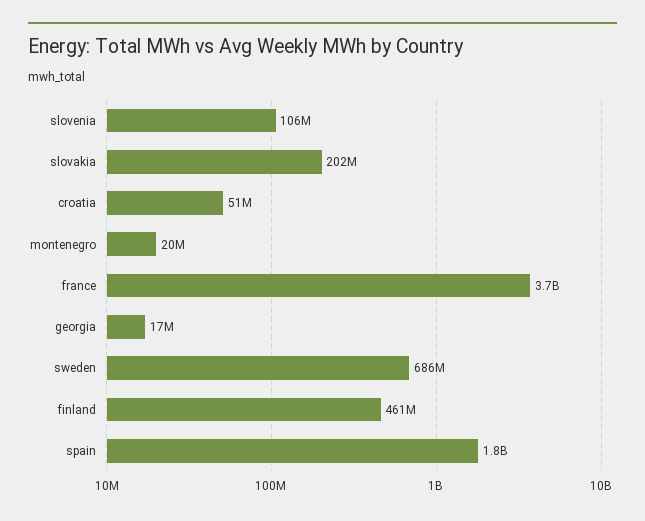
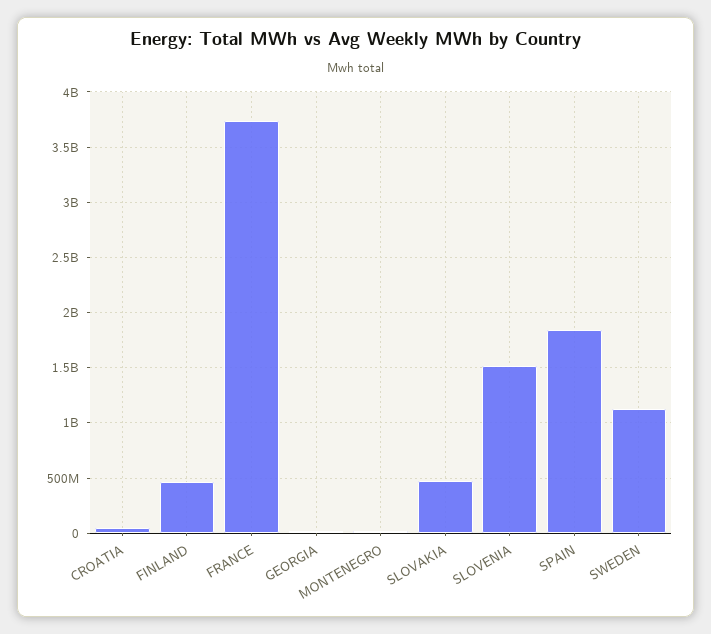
slovenia: 106000000 -> 1500000000
slovakia: 202000000 -> 500000000
sweden: 686000000 -> 1100000000

